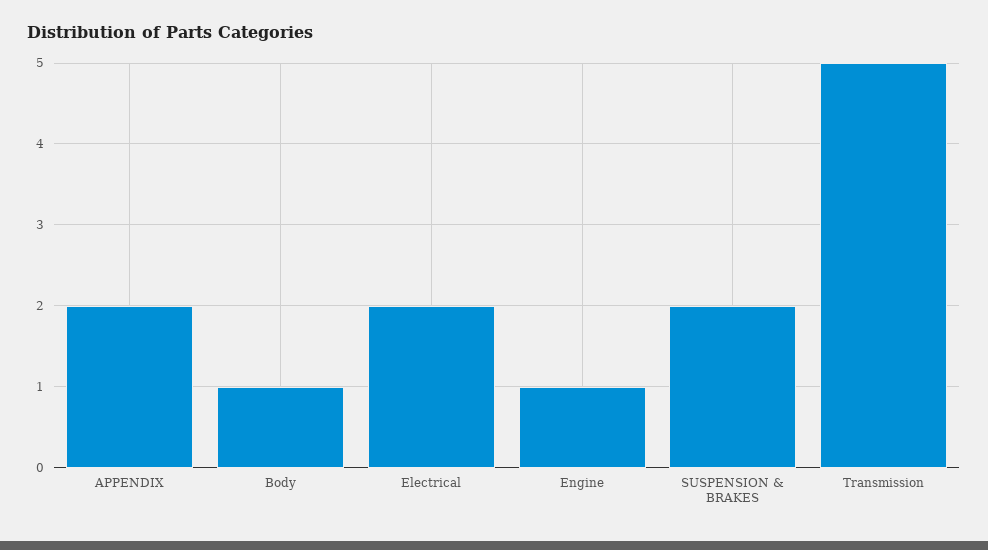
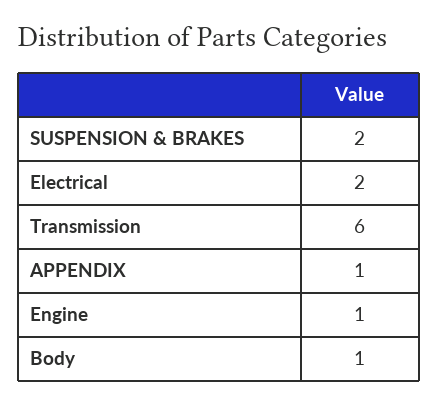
APPENDIX: 2 -> 1
Transmission: 5 -> 6

